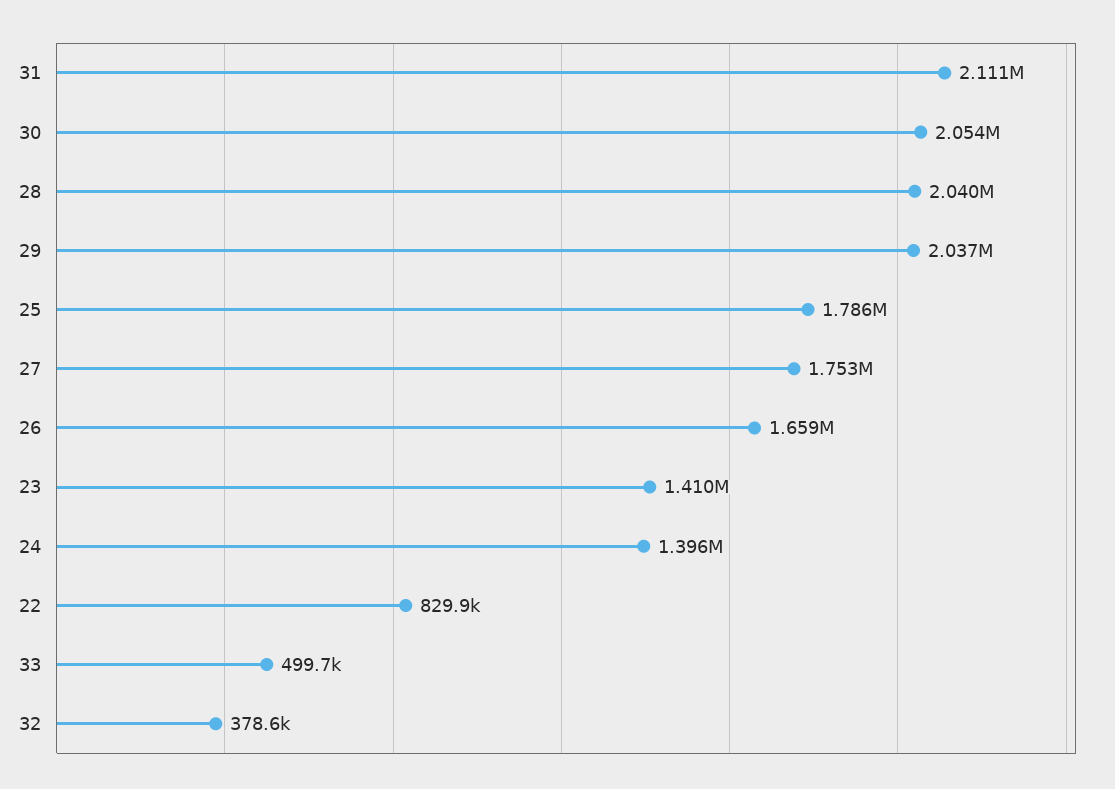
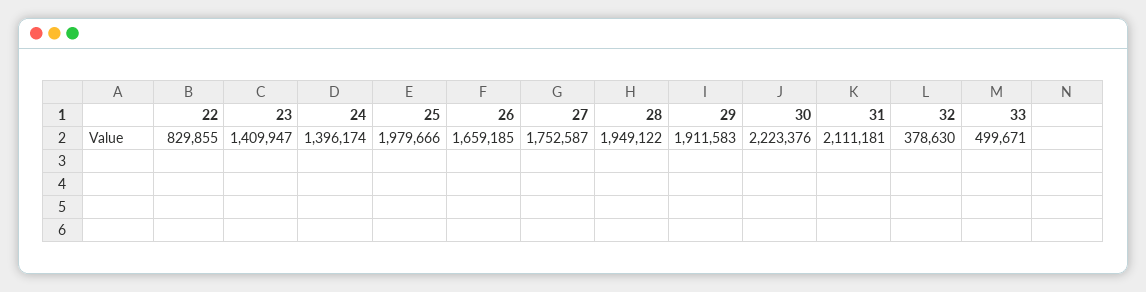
30: 2054000 -> 2223376
28: 2040000 -> 1949122
29: 2037000 -> 1911583
25: 1786000 -> 1979666

